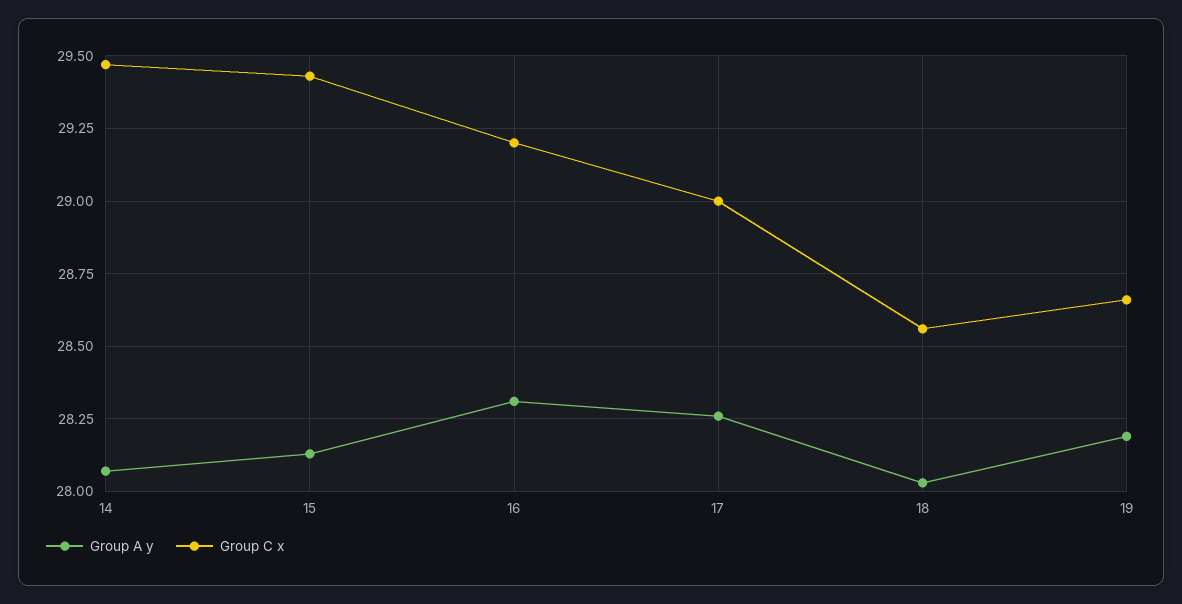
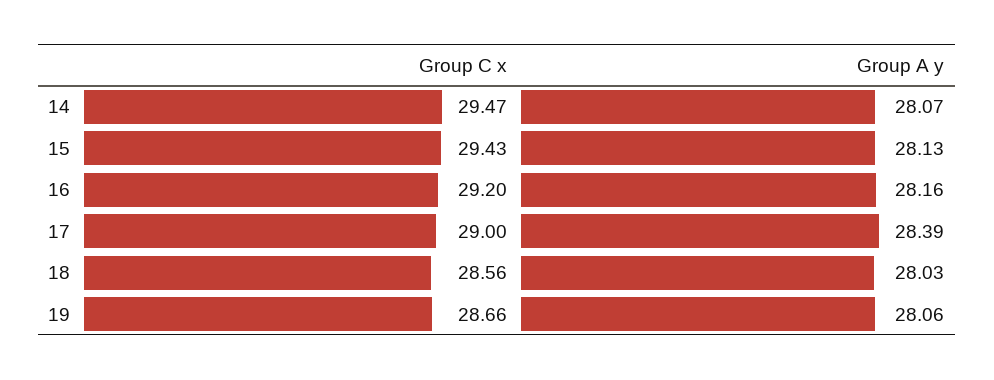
Group A y, 16: 28.3 -> 28.16
Group A y, 17: 28.25 -> 28.39
Group A y, 19: 28.2 -> 28.06

